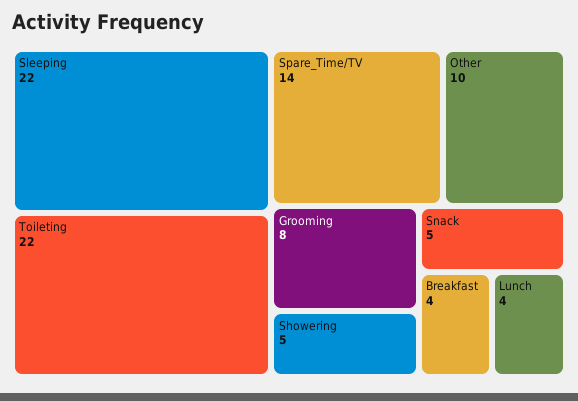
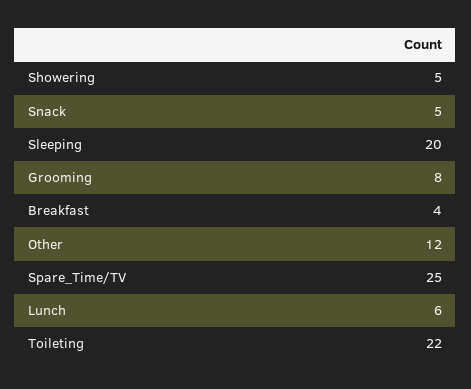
Sleeping: 22 -> 20
Spare_Time/TV: 14 -> 25
Other: 10 -> 12
Lunch: 4 -> 6

